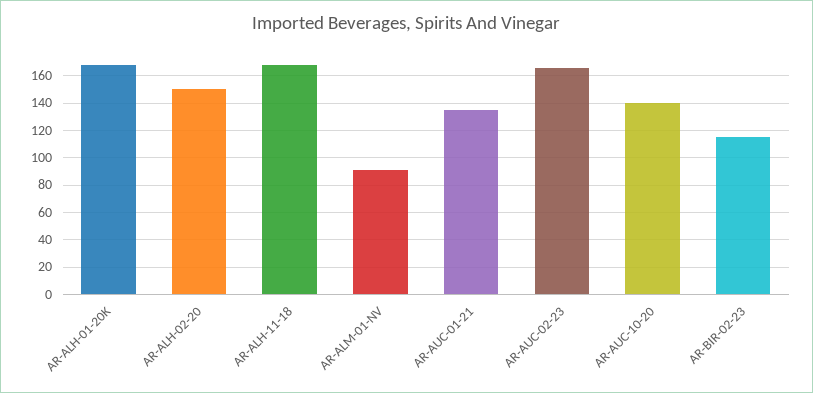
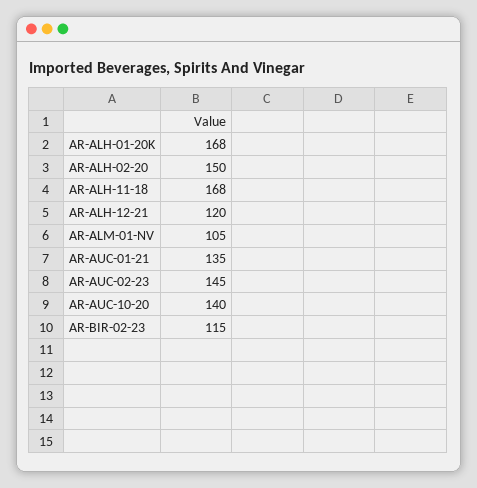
AR-ALM-01-NV: 90 -> 105
AR-AUC-02-23: 165 -> 145
AR-ALH-12-21: none -> 120

